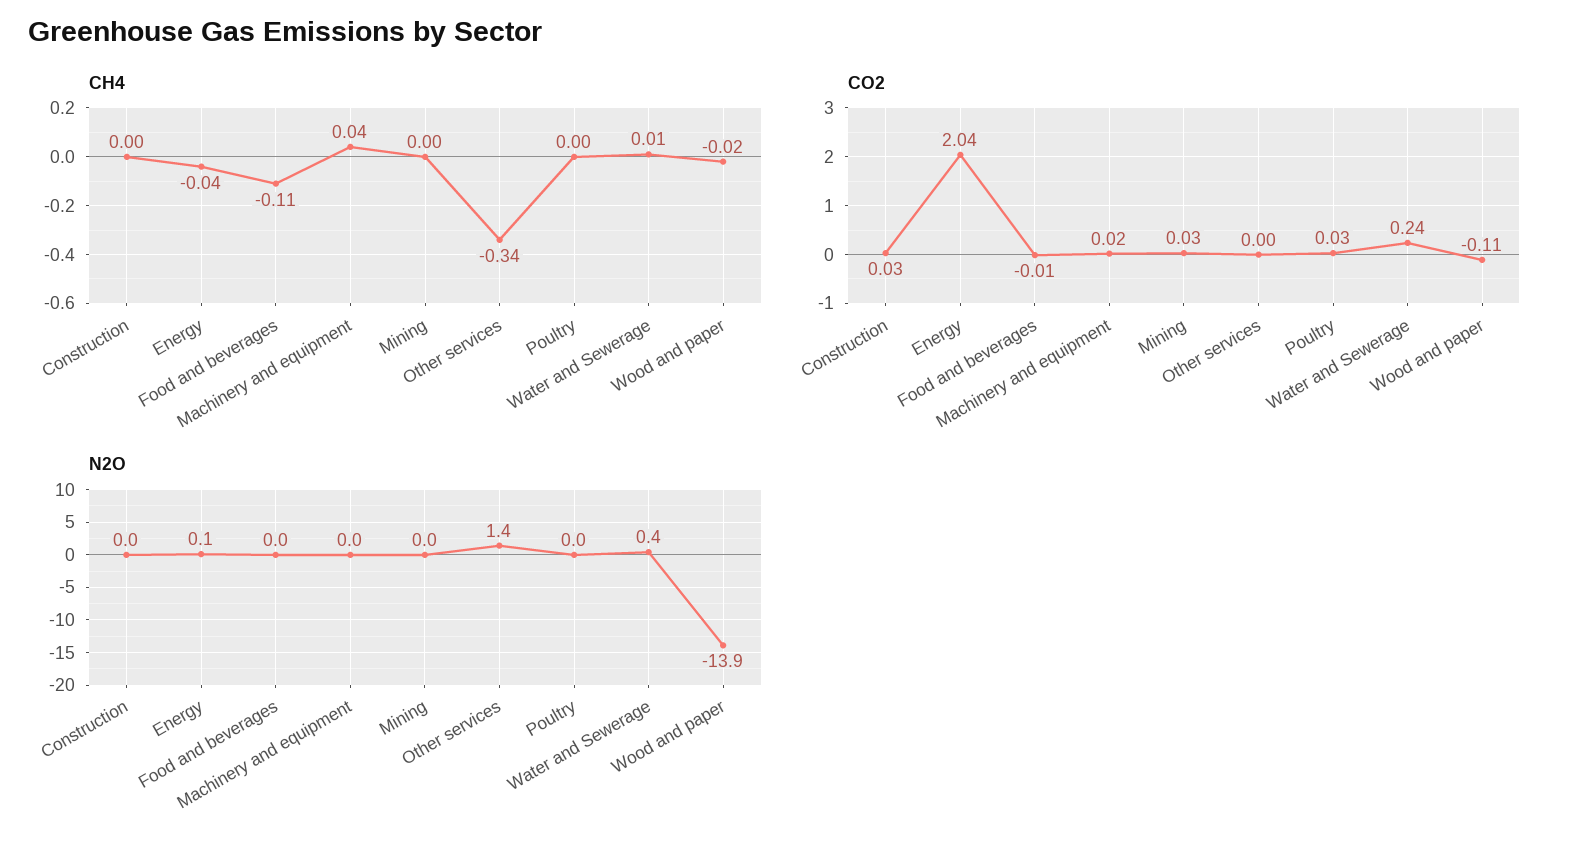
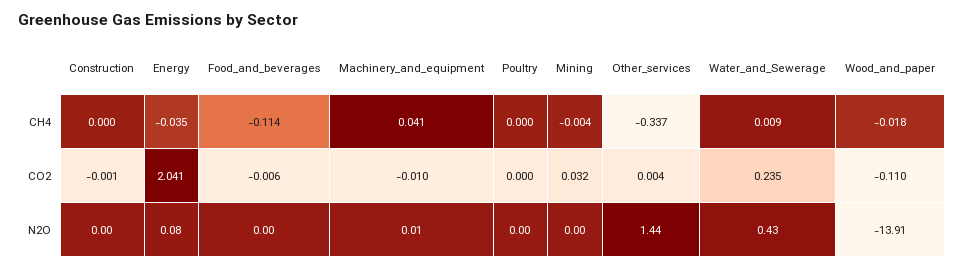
CO2, Construction: 0.03 -> -0.001
CO2, Machinery and equipment: 0.02 -> -0.01
CO2, Poultry: 0.03 -> 0

